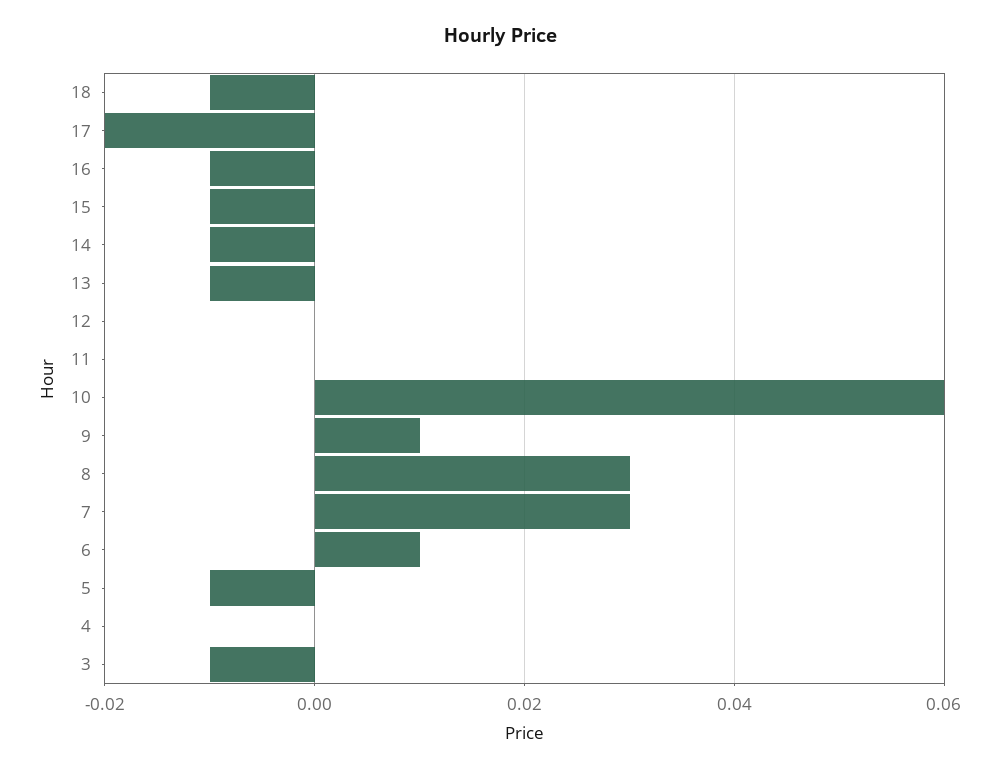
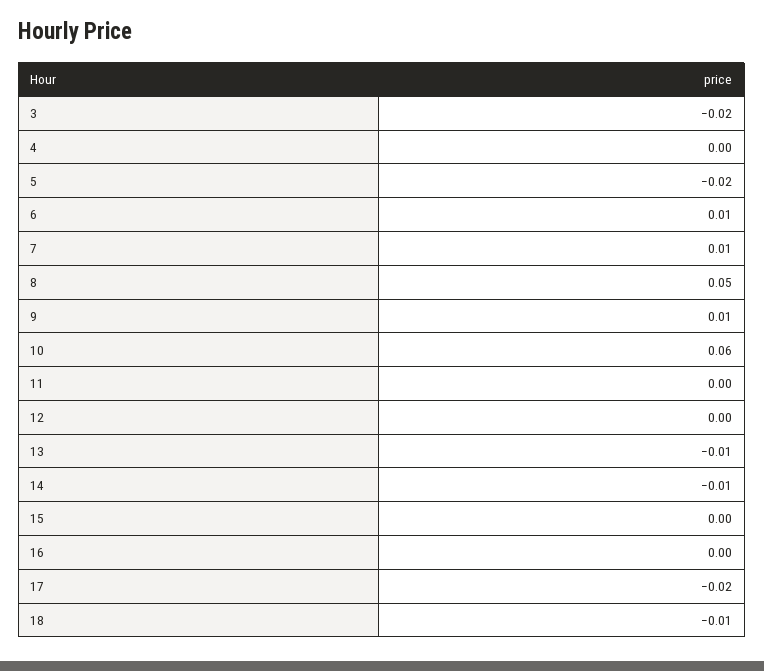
16: -0.01 -> 0
15: -0.01 -> 0
8: 0.03 -> 0.05
7: 0.03 -> 0.01
5: -0.01 -> -0.02
3: -0.01 -> -0.02

